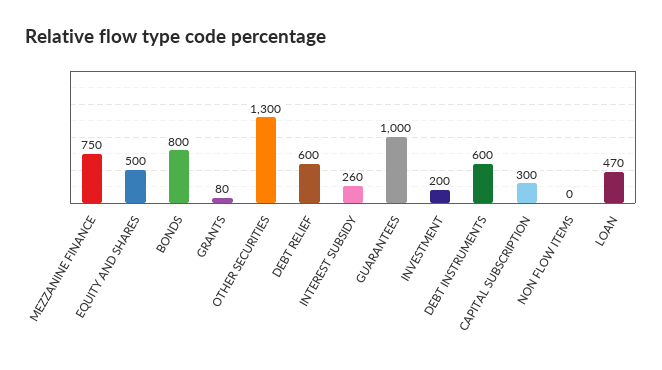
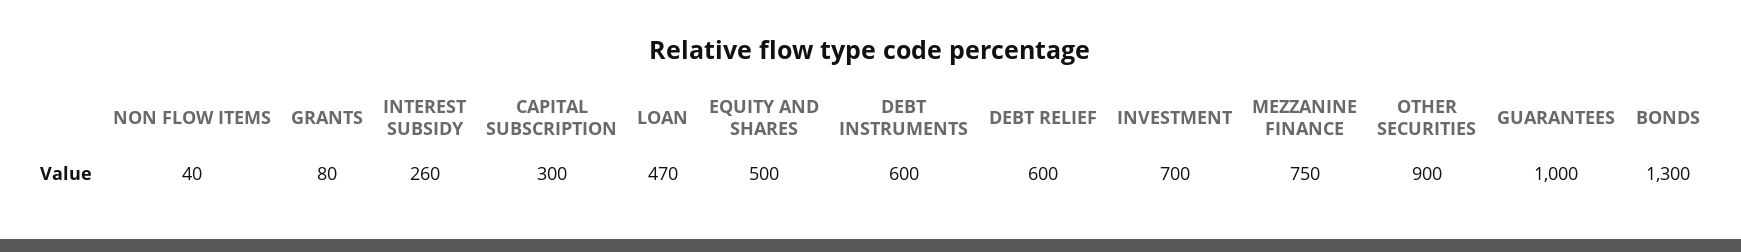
BONDS: 800 -> 1300
OTHER SECURITIES: 1300 -> 900
INVESTMENT: 200 -> 700
NON FLOW ITEMS: 0 -> 40

